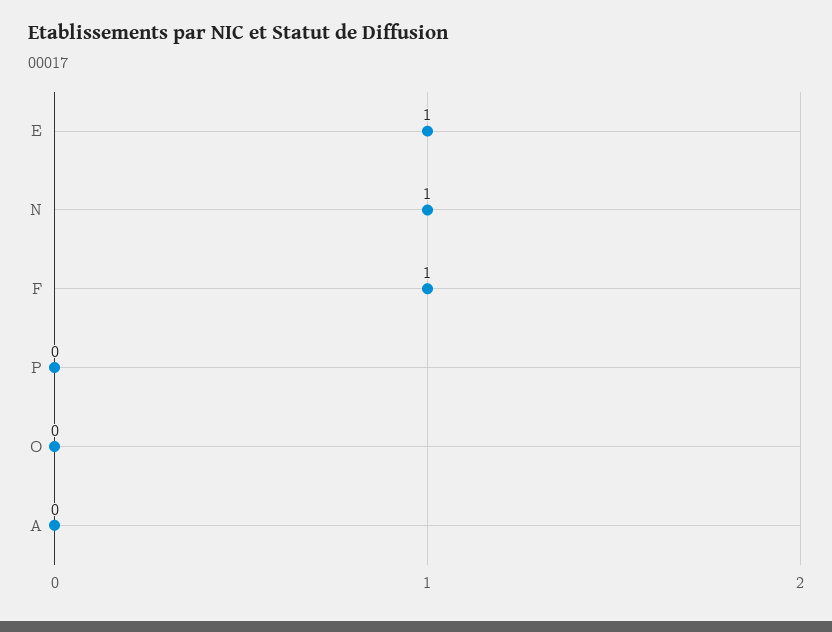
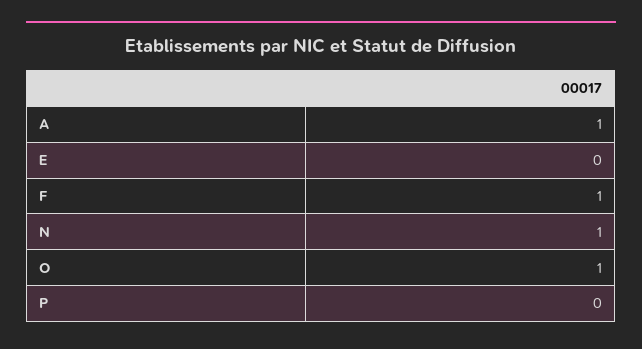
E: 1 -> 0
O: 0 -> 1
A: 0 -> 1

